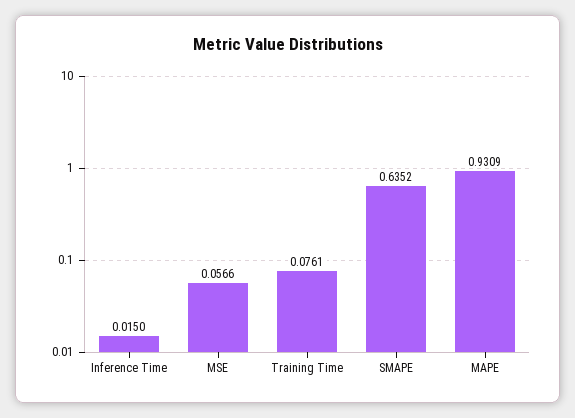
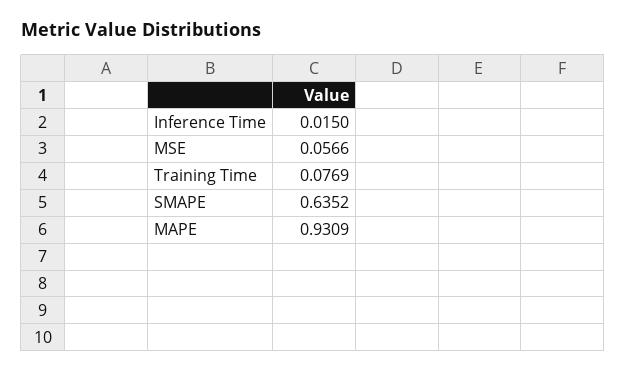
Training Time: 0.0761 -> 0.0769

